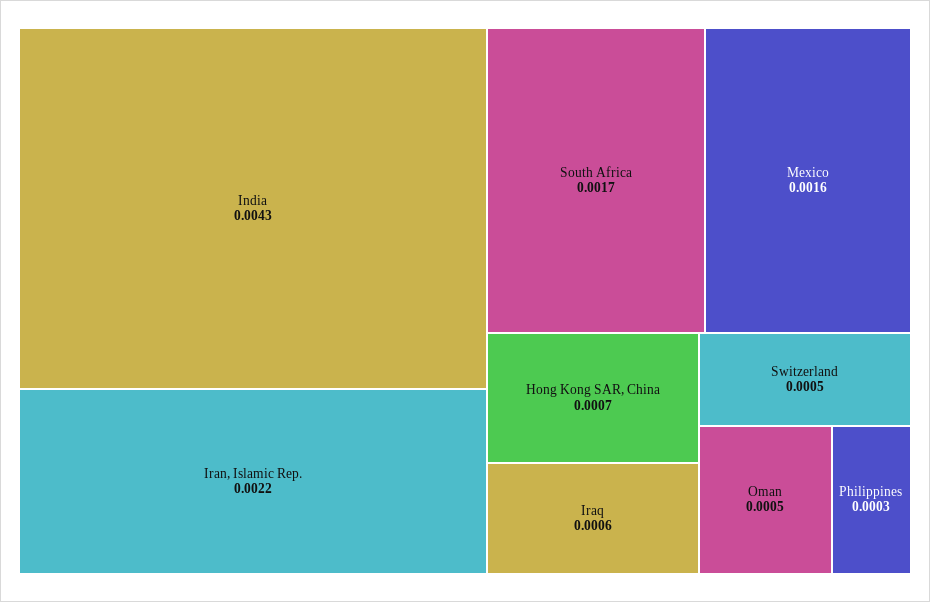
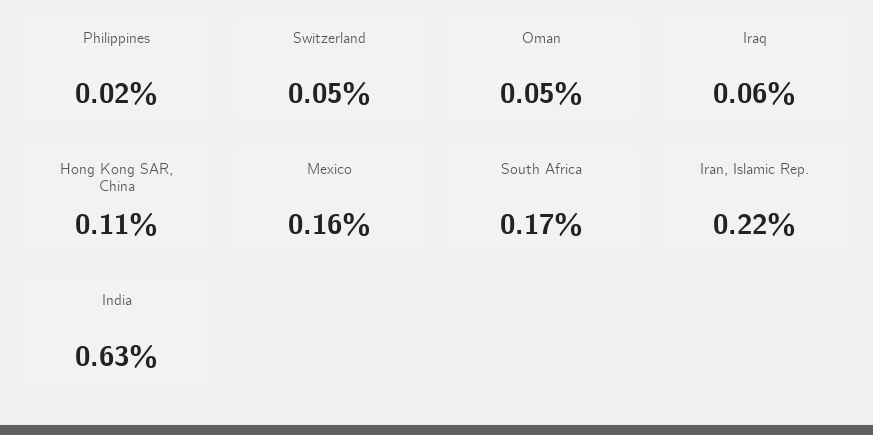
India: 0.0043 -> 0.0063
Hong Kong SAR, China: 0.0007 -> 0.0011
Philippines: 0.0003 -> 0.0002

